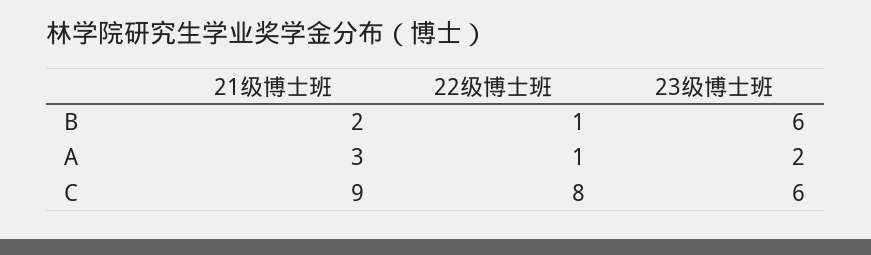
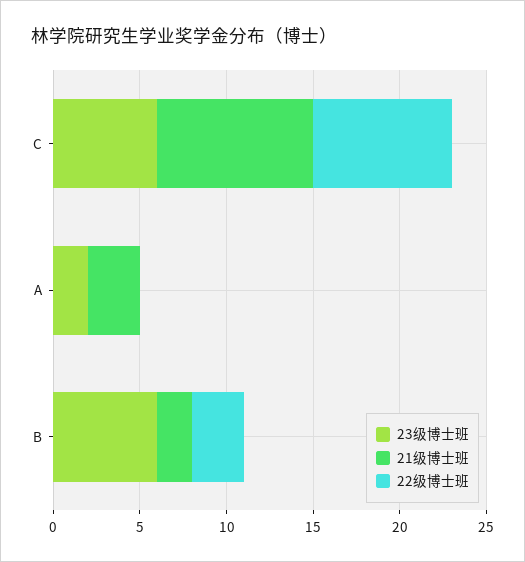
22级博士班, B: 1 -> 3
22级博士班, A: 1 -> 0

